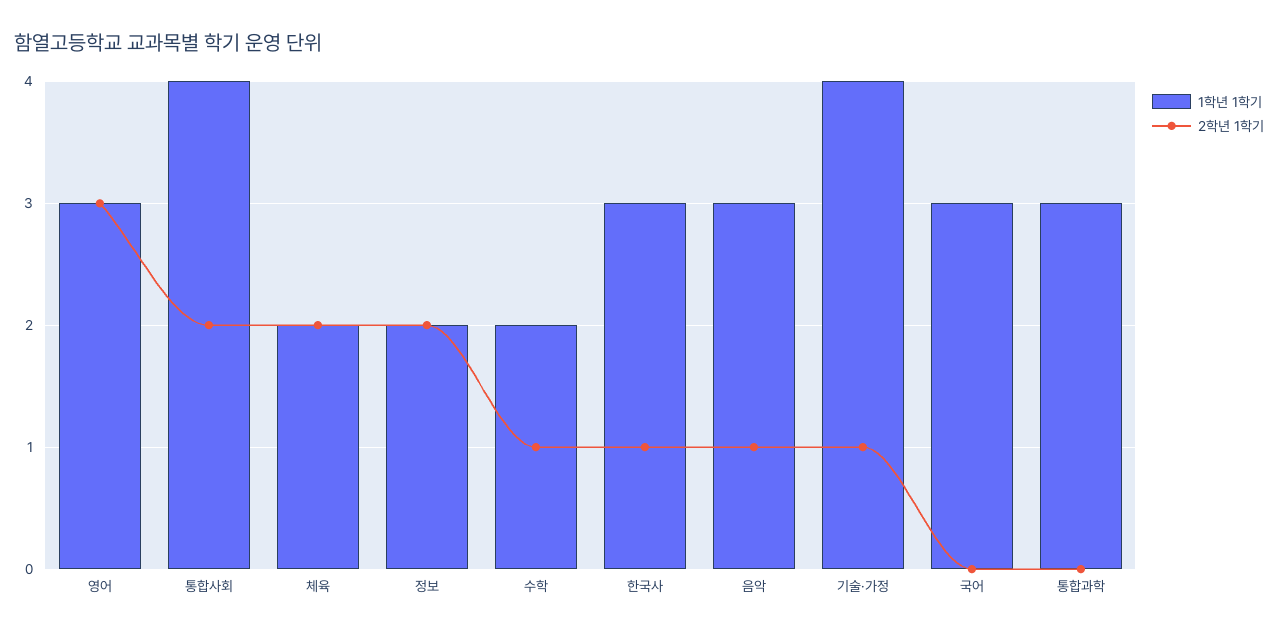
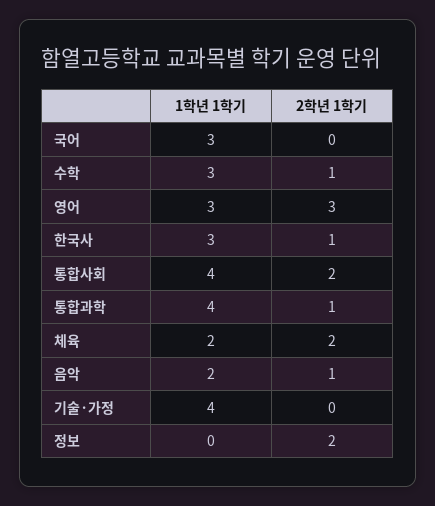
1학년 1학기, 정보: 2 -> 0
1학년 1학기, 수학: 2 -> 3
1학년 1학기, 음악: 3 -> 2
2학년 1학기, 기술·가정: 1 -> 0
1학년 1학기, 통합과학: 3 -> 4
2학년 1학기, 통합과학: 0 -> 1

